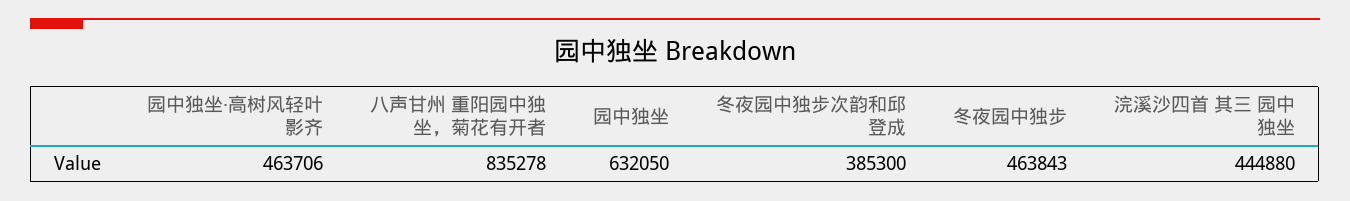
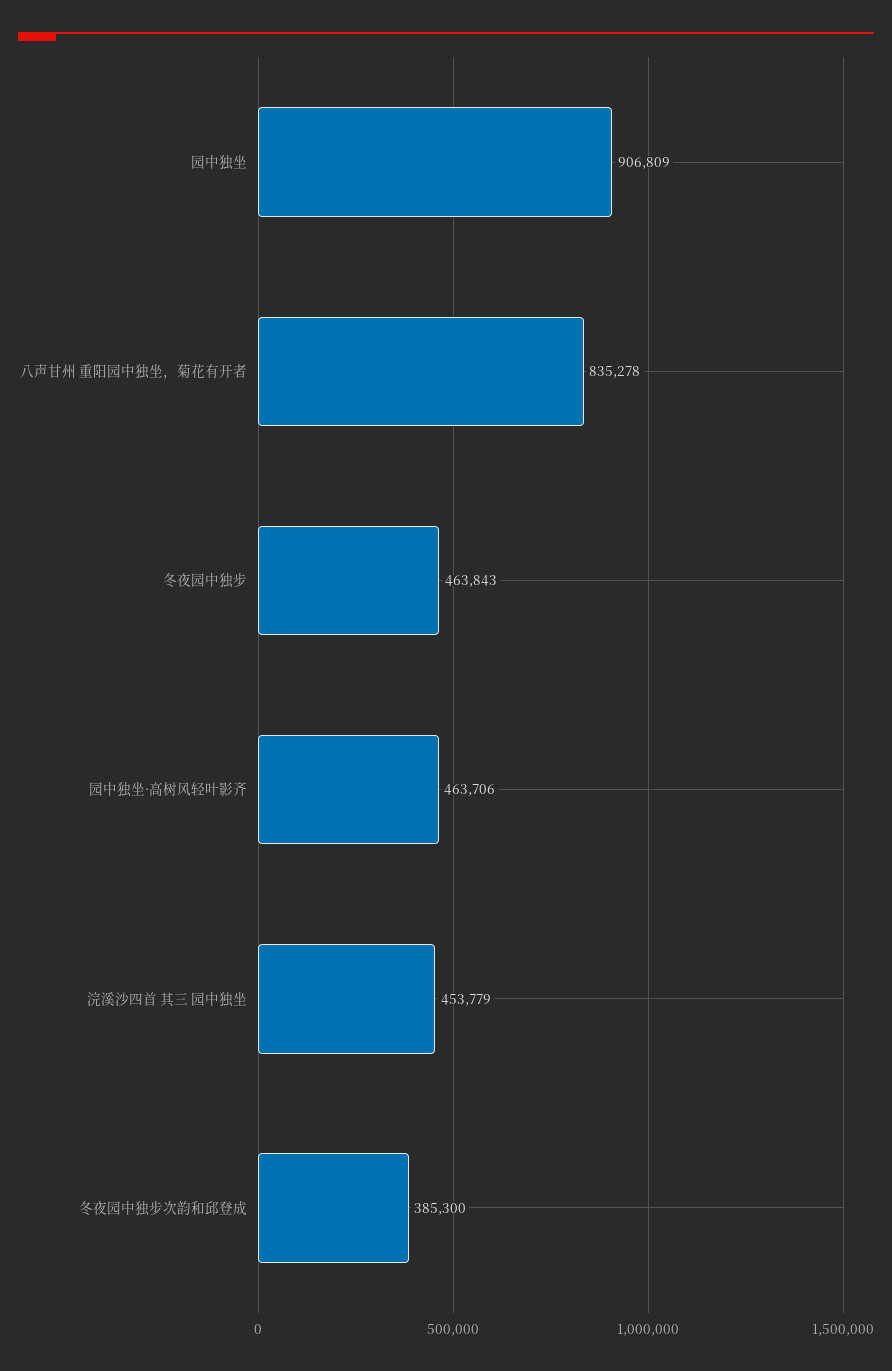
园中独坐: 632050 -> 906809
浣溪沙四首 其三 园中独坐: 444880 -> 453779

